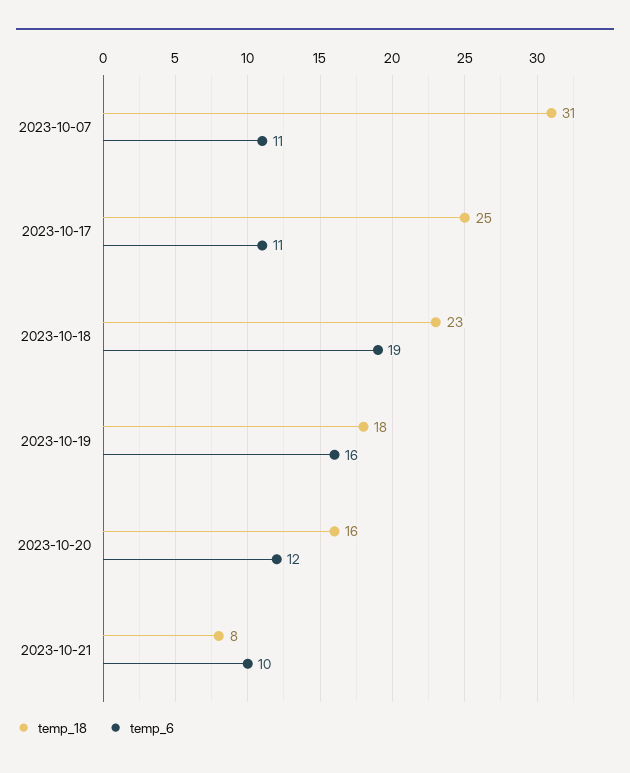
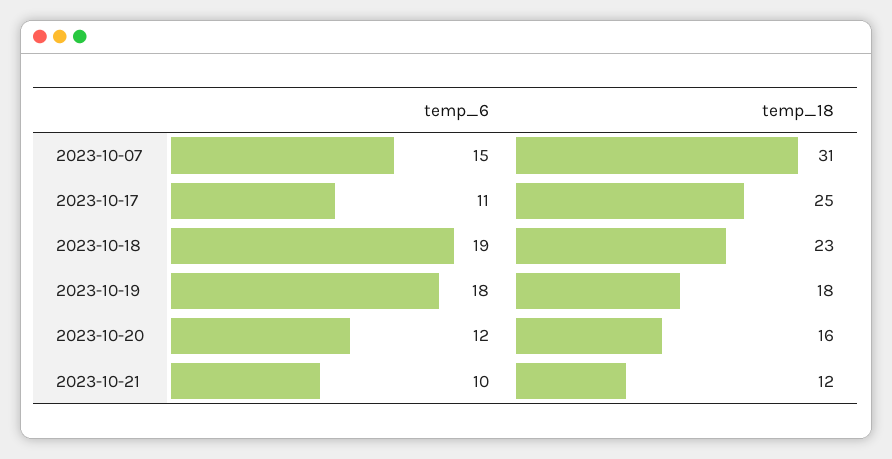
temp_6, 2023-10-07: 11 -> 15
temp_6, 2023-10-19: 16 -> 18
temp_18, 2023-10-21: 8 -> 12

